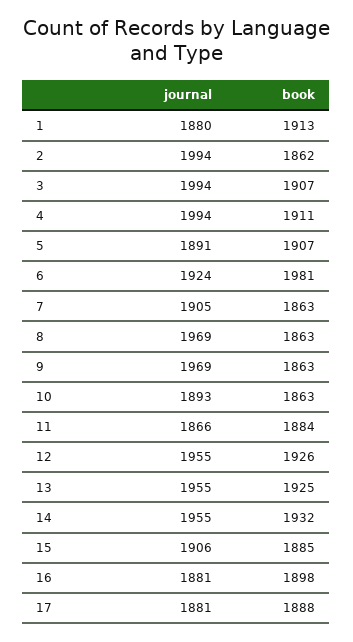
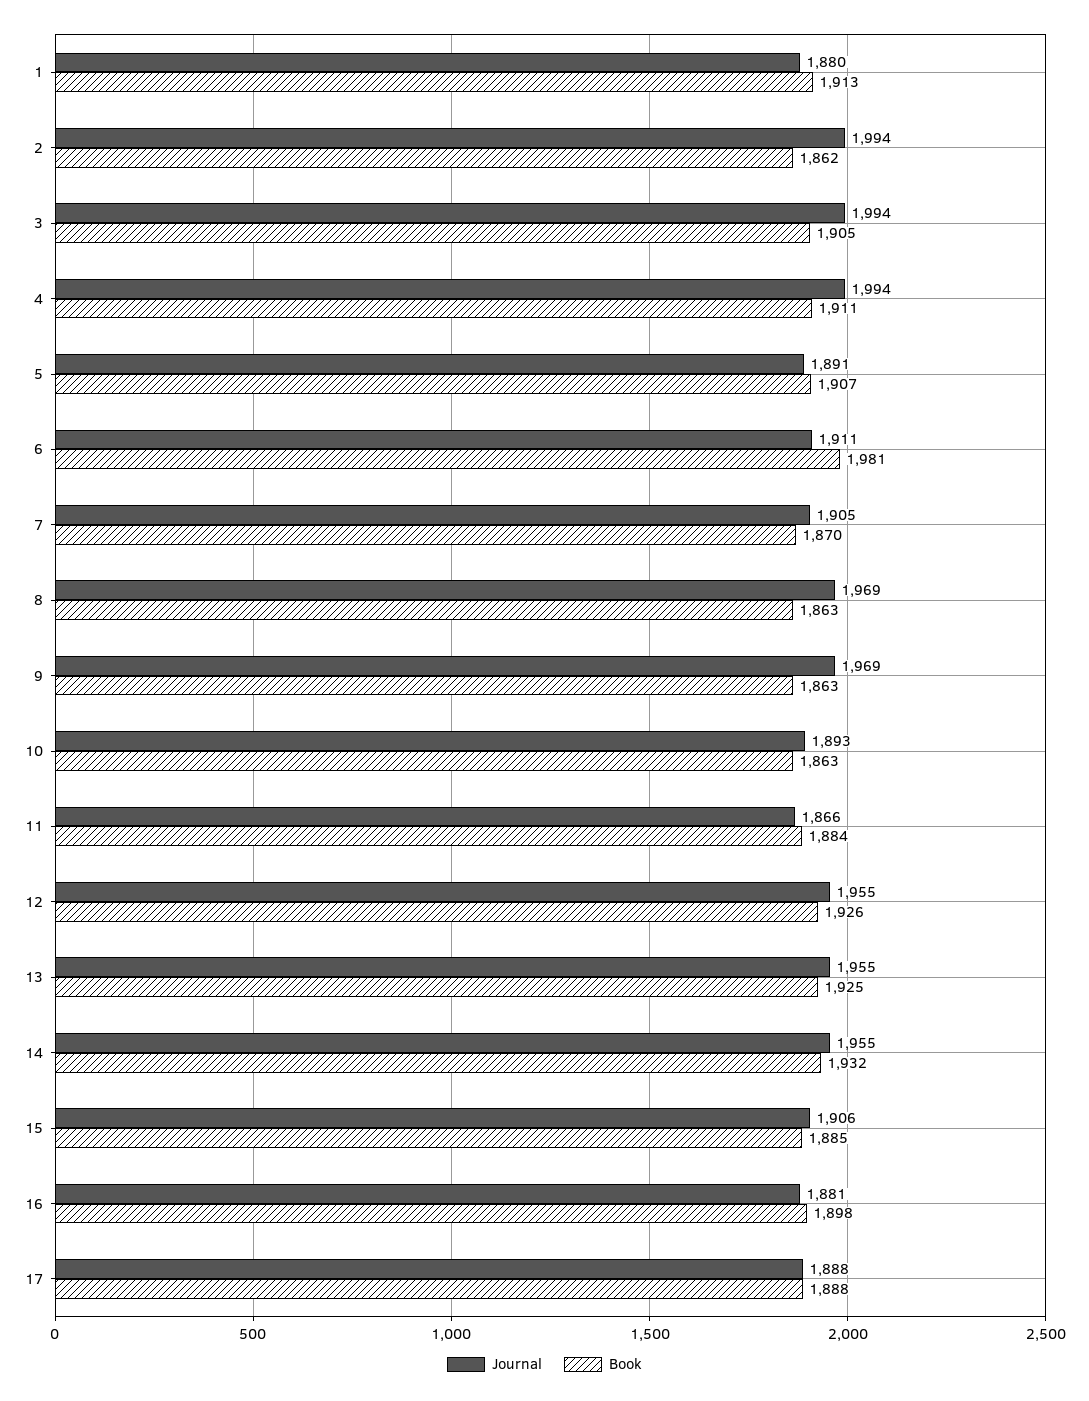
book, 3: 1907 -> 1905
journal, 6: 1924 -> 1911
book, 7: 1863 -> 1870
journal, 17: 1881 -> 1888

